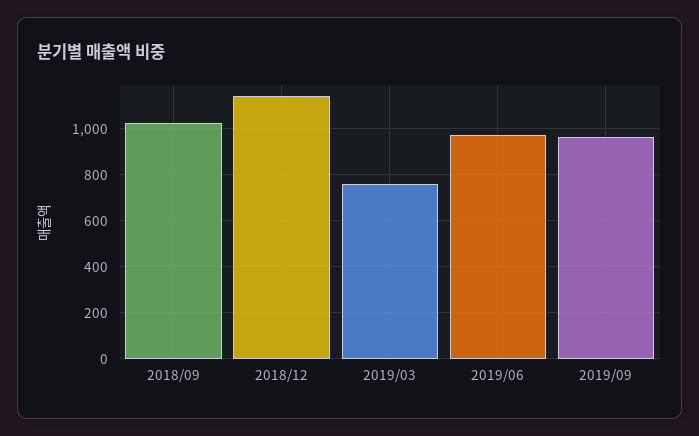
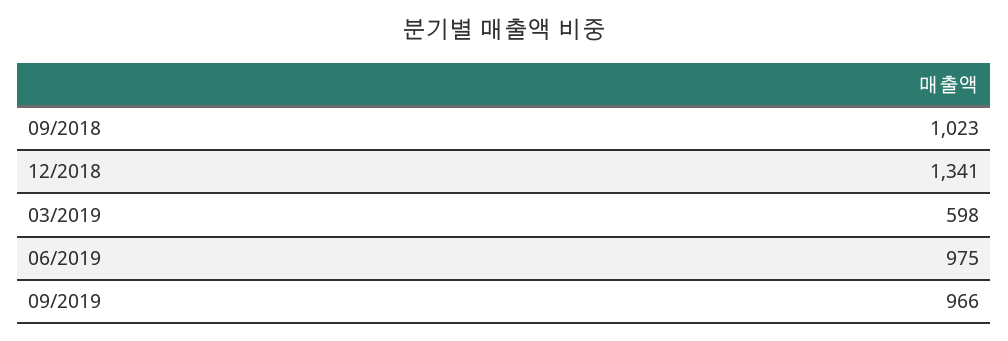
2018/12: 1150 -> 1341
2019/03: 750 -> 598

